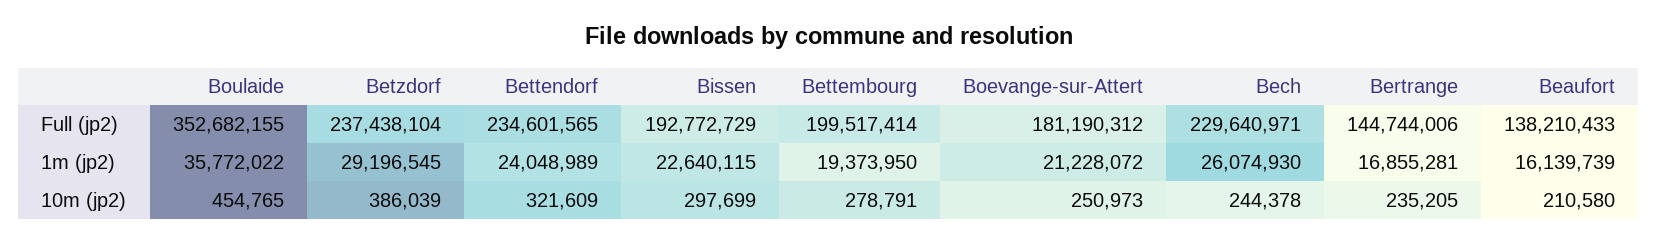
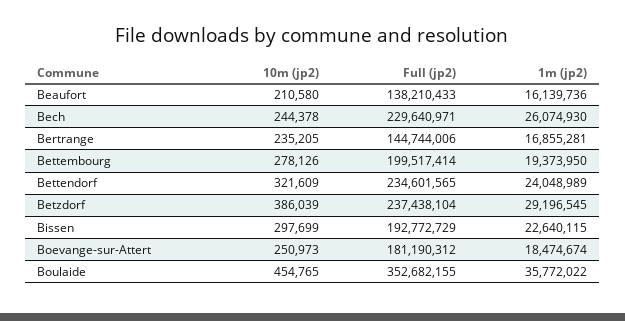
Boevange-sur-Attert, 1m (jp2): 21228072 -> 18474674
Beaufort, 1m (jp2): 16139739 -> 16139736
Bettembourg, 10m (jp2): 278791 -> 278126

